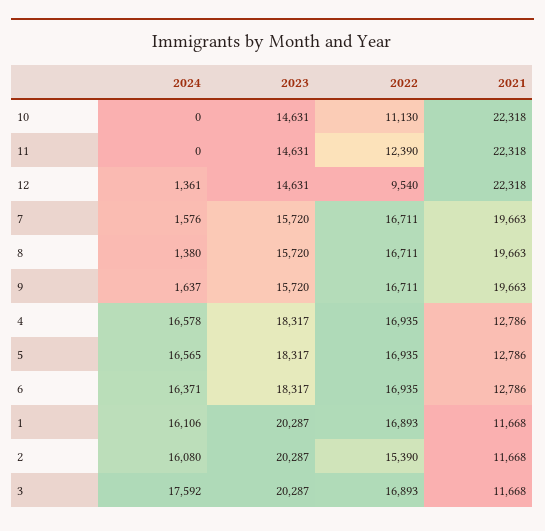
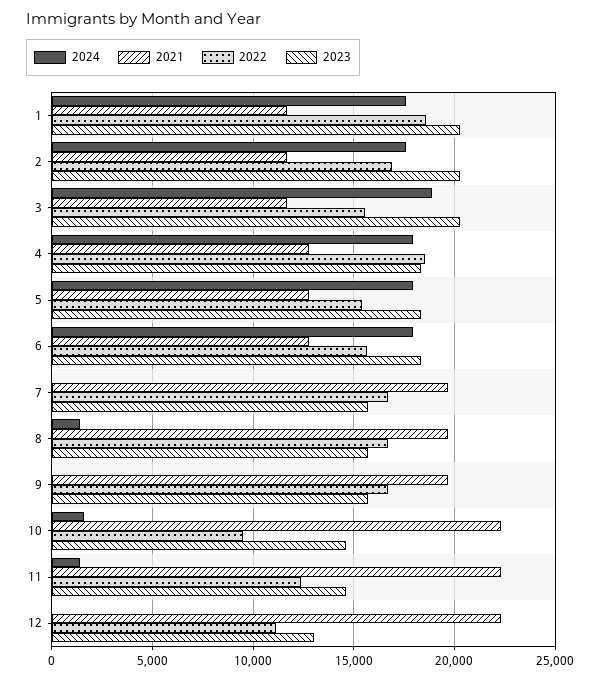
2024, 10: 0 -> 1500
2022, 10: 11130 -> 9500
2024, 11: 0 -> 1500
2024, 12: 1361 -> 0
2023, 12: 14631 -> 13000
2022, 12: 9540 -> 11000
2024, 7: 1576 -> 0
2024, 9: 1637 -> 0
2024, 4: 16578 -> 18000
2022, 4: 16935 -> 18500
2024, 5: 16565 -> 18000
2022, 5: 16935 -> 15500
2024, 6: 16371 -> 18000
2022, 6: 16935 -> 15500
2024, 1: 16106 -> 17500
2022, 1: 16893 -> 18500
2024, 2: 16080 -> 17500
2022, 2: 15390 -> 17000
2024, 3: 17592 -> 19000
2022, 3: 16893 -> 15500

